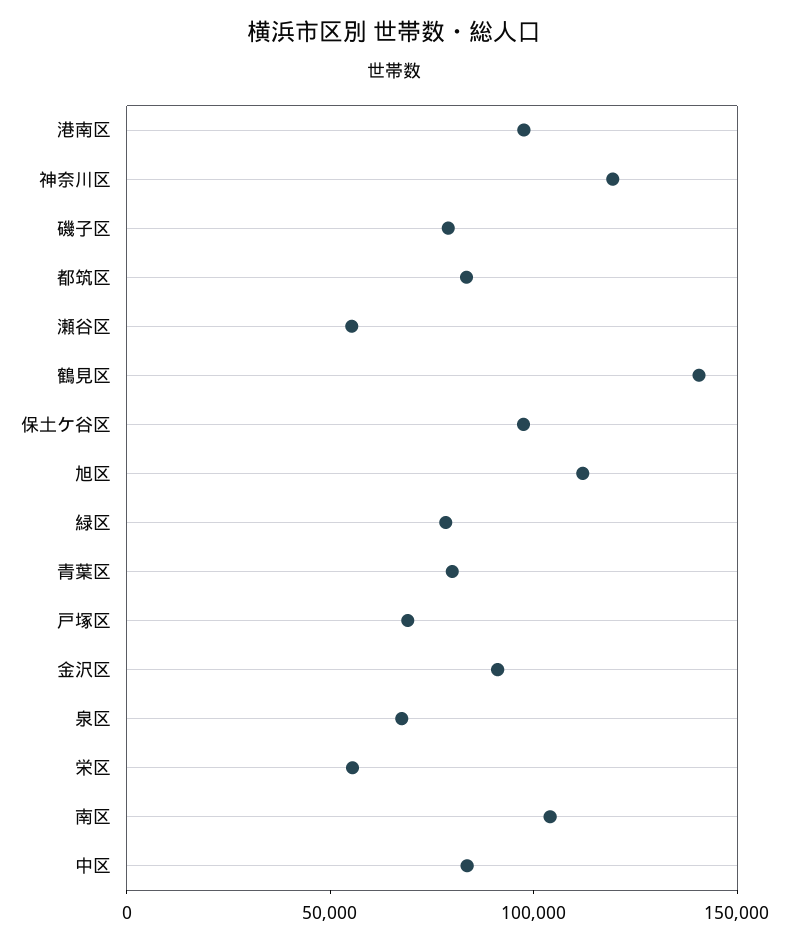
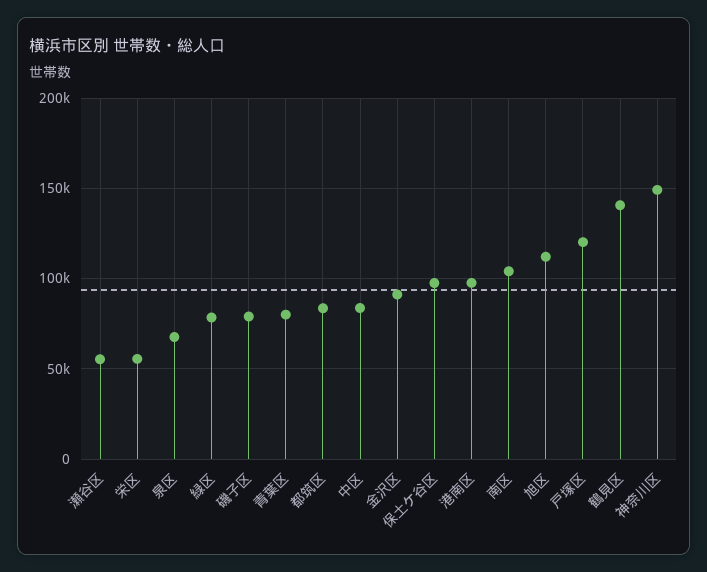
神奈川区: 120000 -> 150000
戸塚区: 70000 -> 120000

